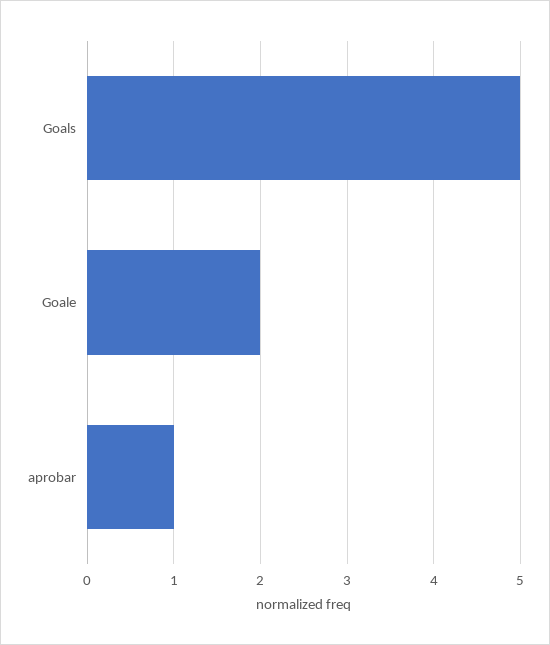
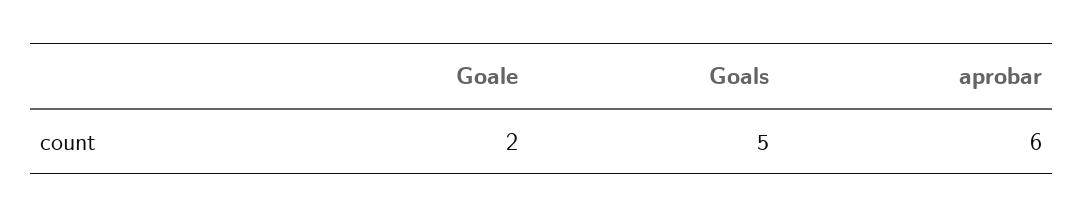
aprobar: 1 -> 6

